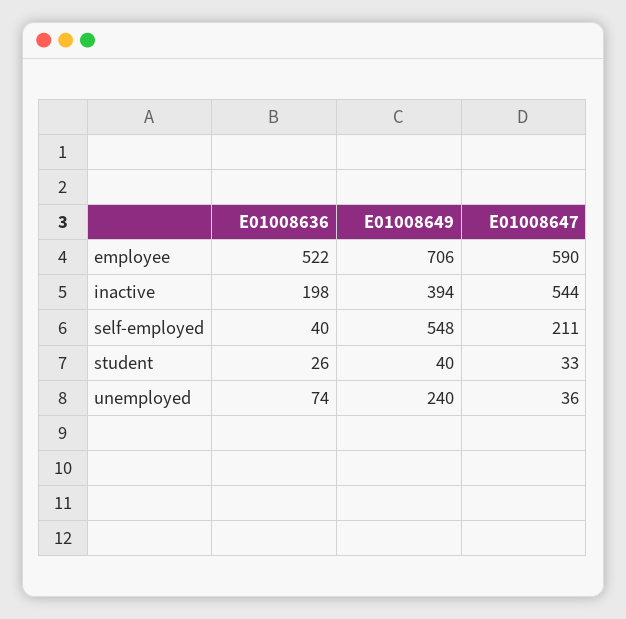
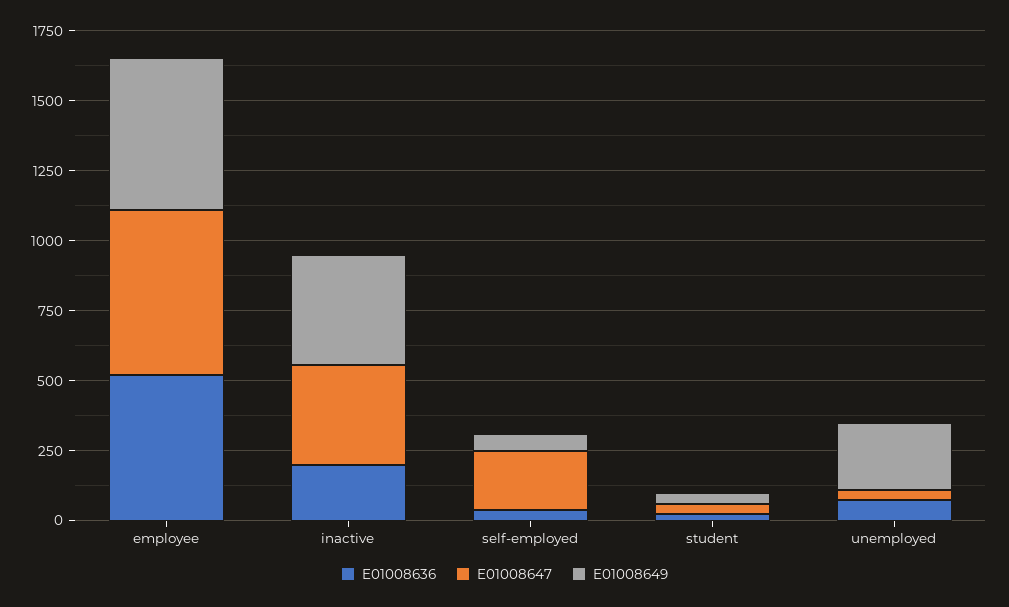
E01008649, employee: 706 -> 550
E01008647, inactive: 544 -> 350
E01008649, self-employed: 548 -> 50

